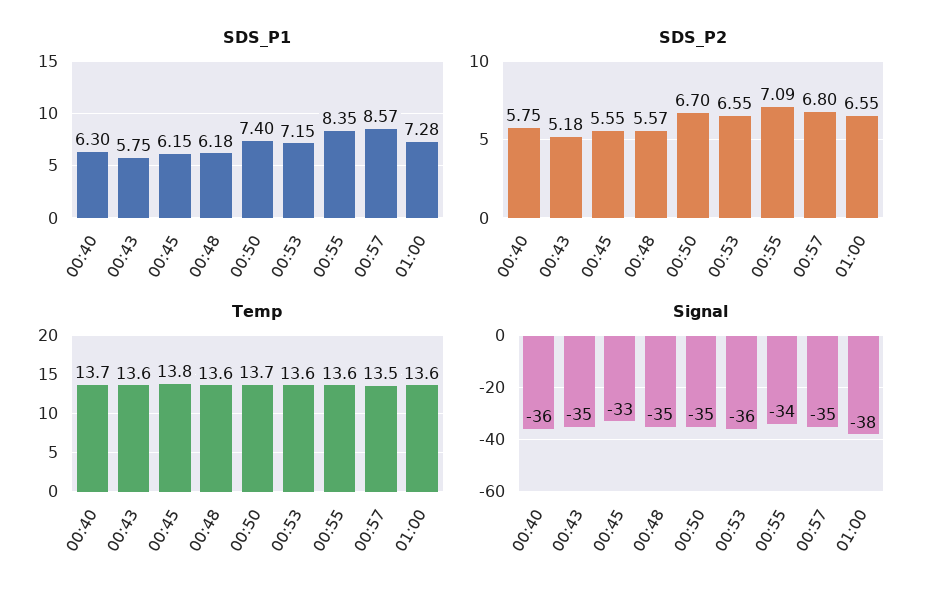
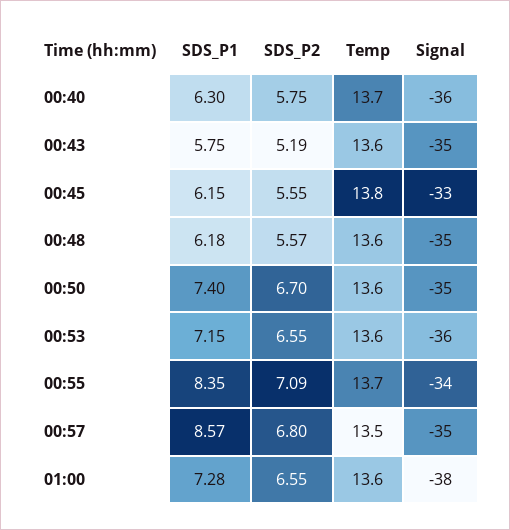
SDS_P2, 00:43: 5.18 -> 5.19
Temp, 00:50: 13.7 -> 13.6
Temp, 00:55: 13.6 -> 13.7

